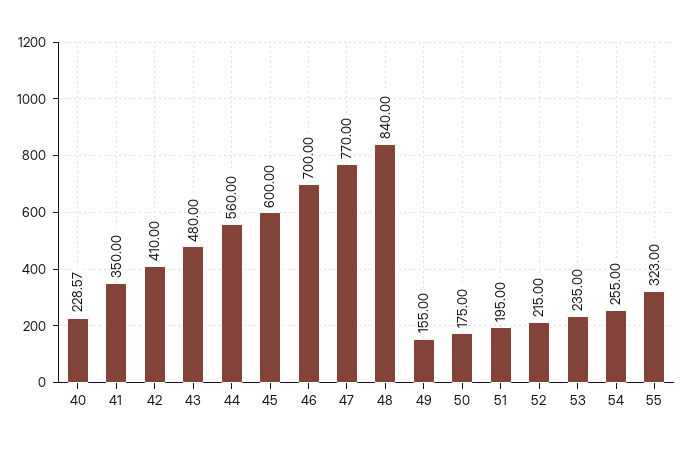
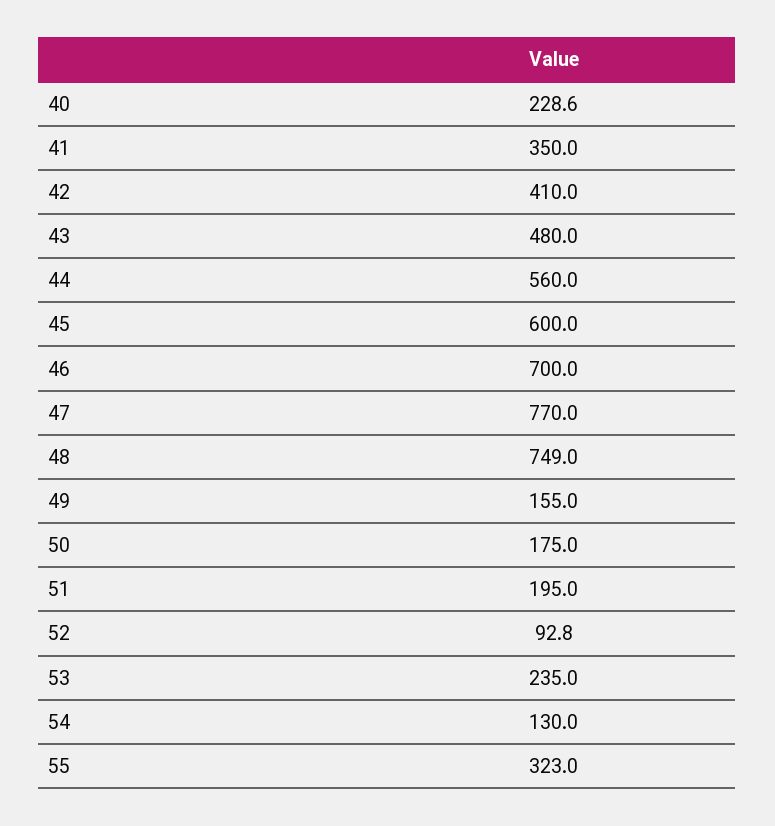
48: 840 -> 749
52: 215 -> 92.8
54: 255 -> 130

